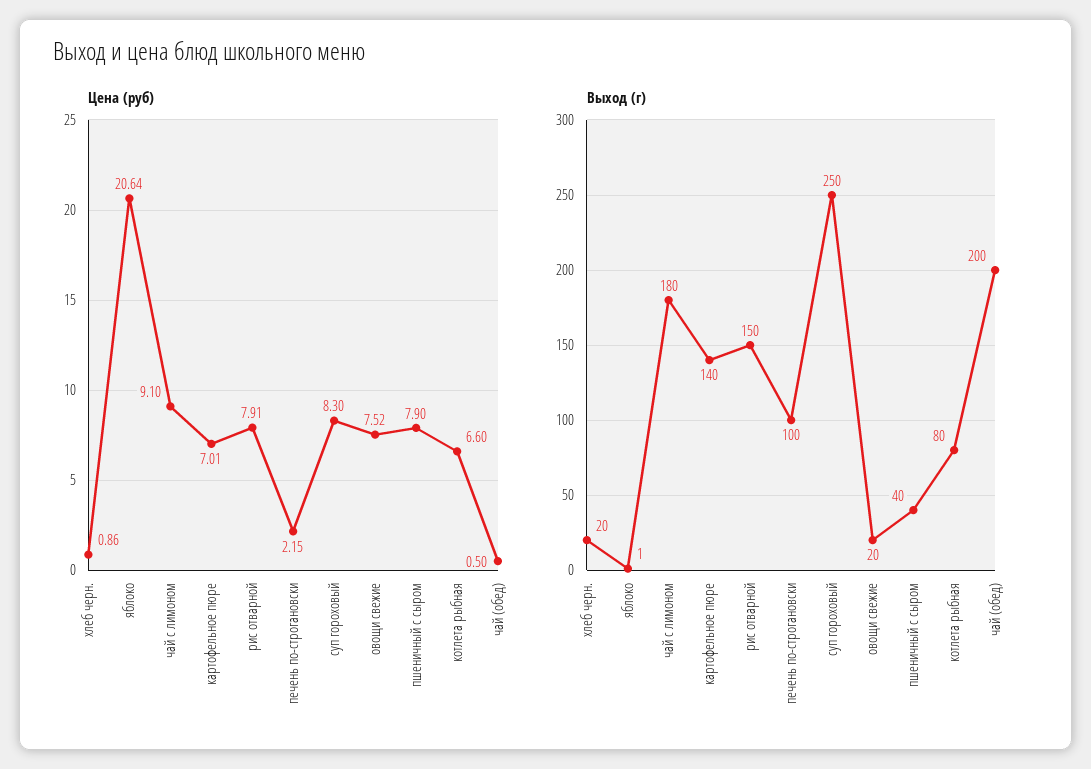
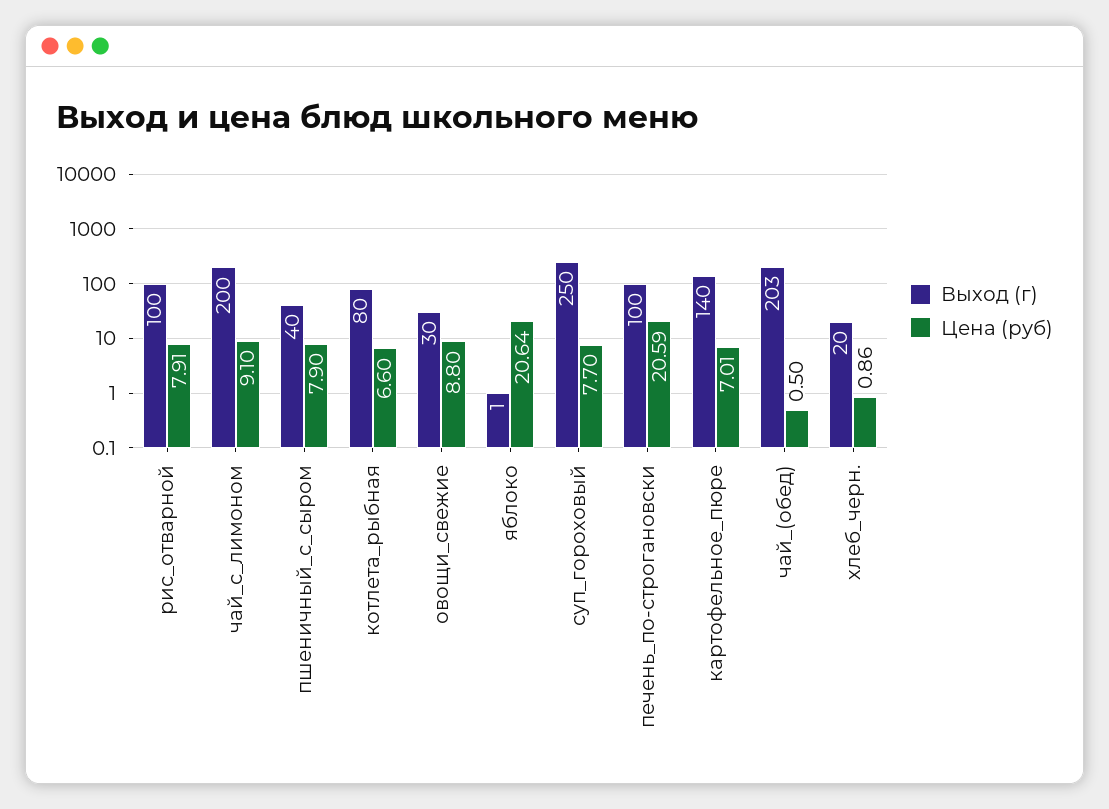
Цена (руб), печень по-строгановски: 2.15 -> 20.59
Цена (руб), суп гороховый: 8.3 -> 7.7
Цена (руб), овощи свежие: 7.52 -> 8.8
Выход (г), чай с лимоном: 180 -> 200
Выход (г), рис отварной: 150 -> 100
Выход (г), овощи свежие: 20 -> 30
Выход (г), чай (обед): 200 -> 203

